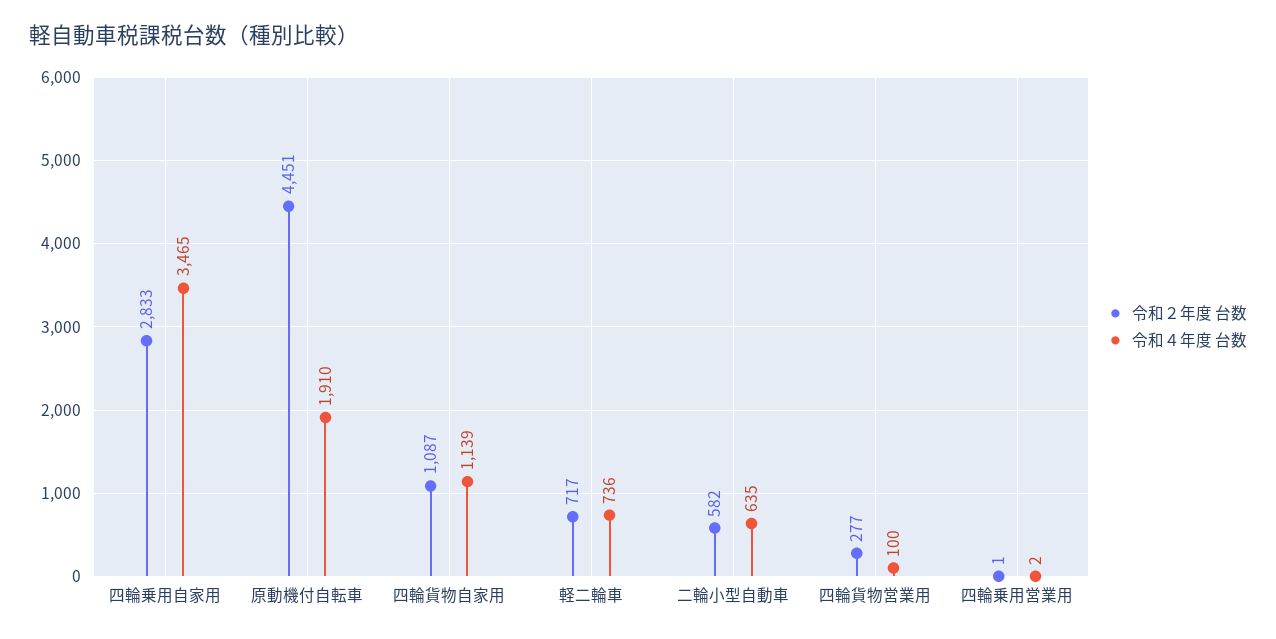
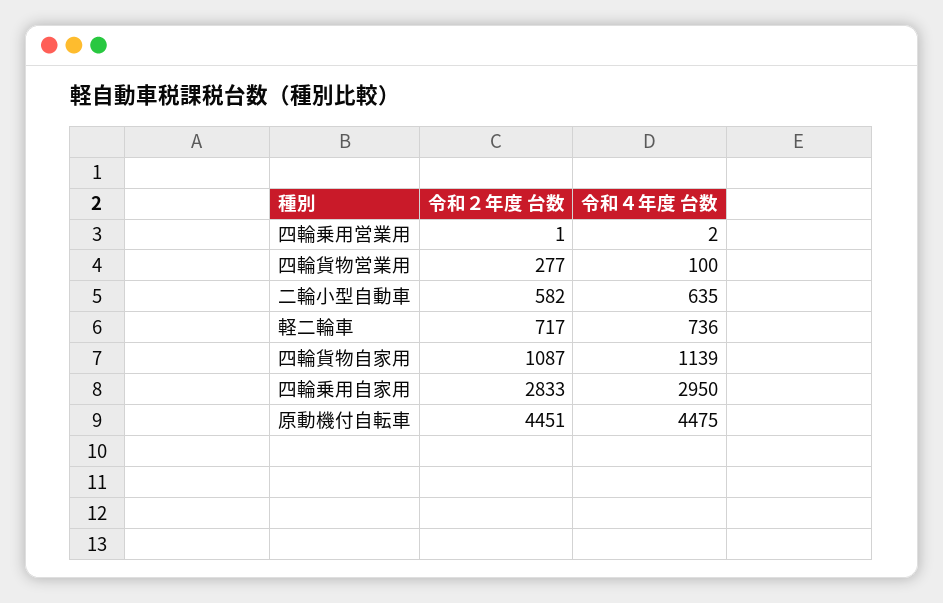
令和４年度 台数, 四輪乗用自家用: 3465 -> 2950
令和４年度 台数, 原動機付自転車: 1910 -> 4475

